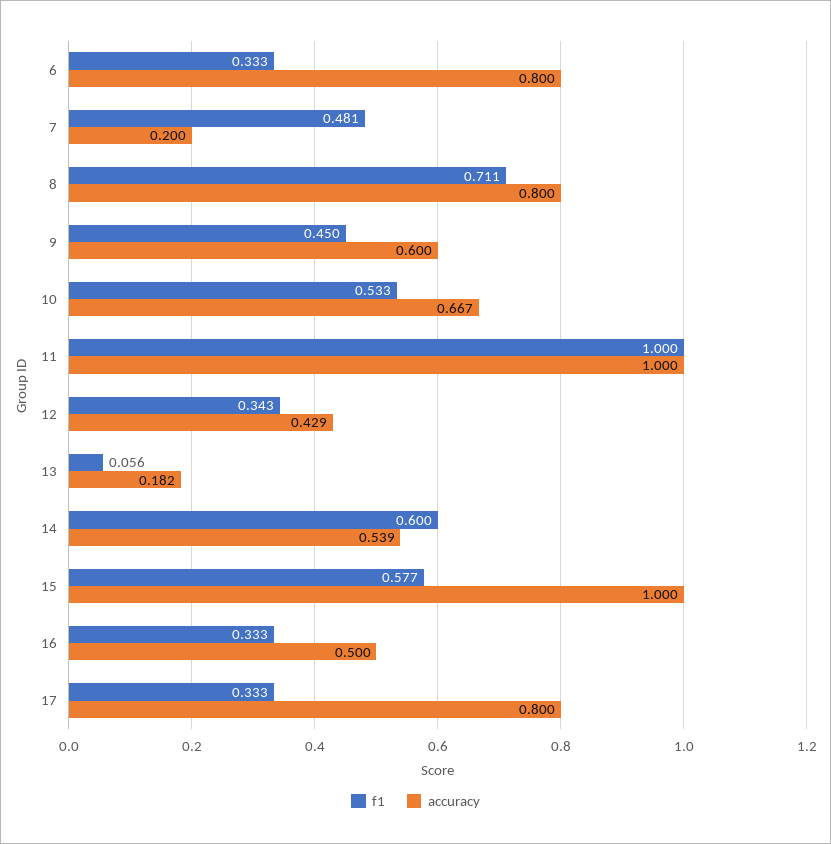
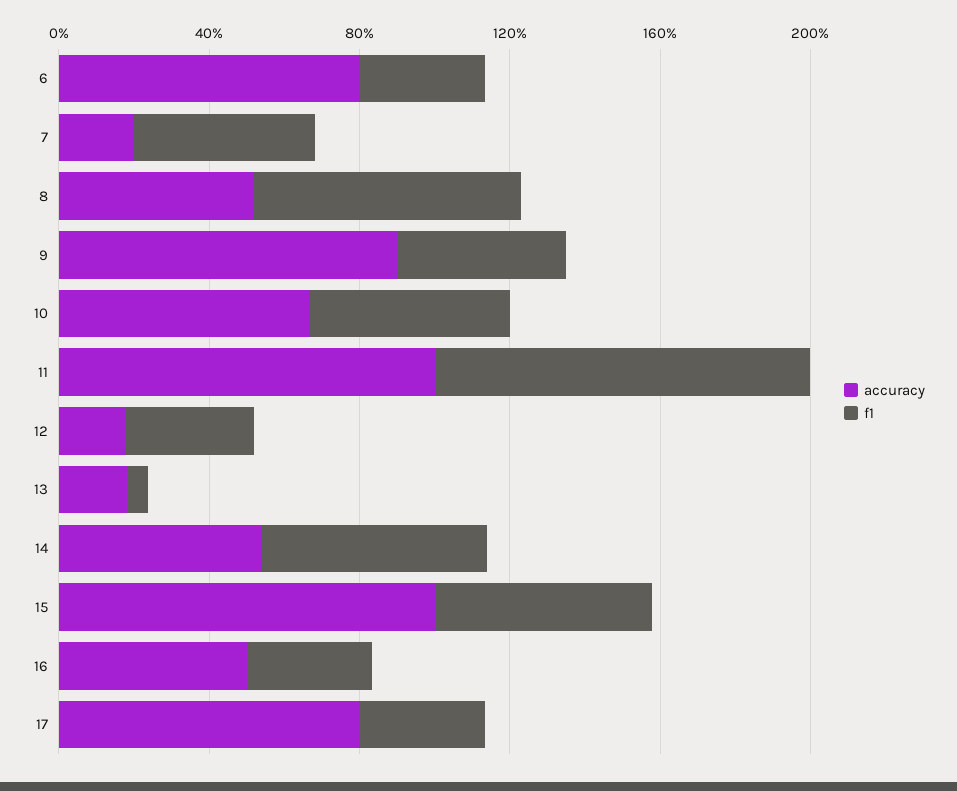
accuracy, 8: 0.8 -> 0.5
accuracy, 9: 0.6 -> 0.9
accuracy, 12: 0.429 -> 0.2

